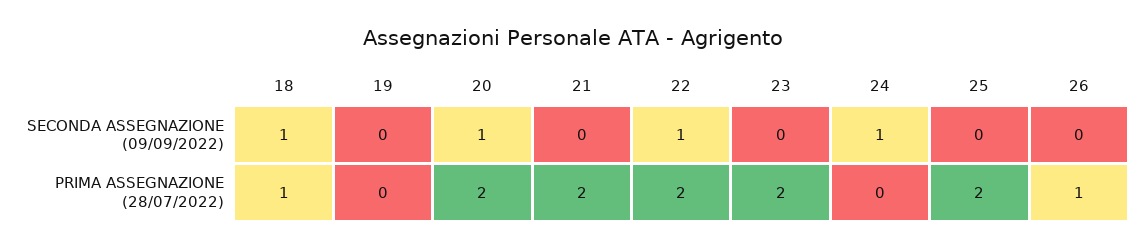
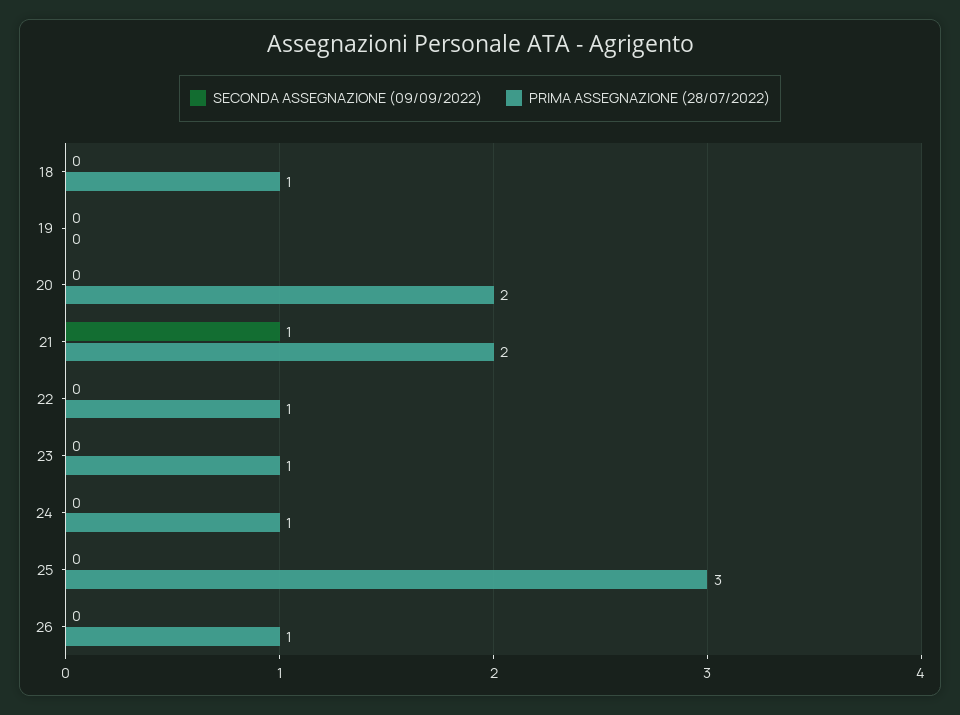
SECONDA ASSEGNAZIONE (09/09/2022), 18: 1 -> 0
SECONDA ASSEGNAZIONE (09/09/2022), 20: 1 -> 0
SECONDA ASSEGNAZIONE (09/09/2022), 21: 0 -> 1
SECONDA ASSEGNAZIONE (09/09/2022), 22: 1 -> 0
SECONDA ASSEGNAZIONE (09/09/2022), 24: 1 -> 0
PRIMA ASSEGNAZIONE (28/07/2022), 22: 2 -> 1
PRIMA ASSEGNAZIONE (28/07/2022), 23: 2 -> 1
PRIMA ASSEGNAZIONE (28/07/2022), 24: 0 -> 1
PRIMA ASSEGNAZIONE (28/07/2022), 25: 2 -> 3

